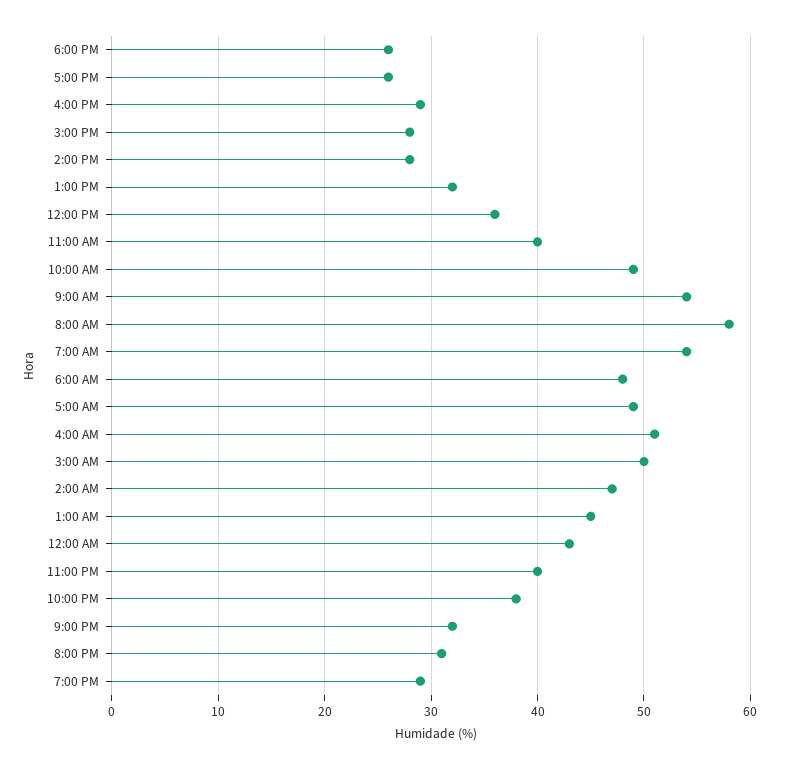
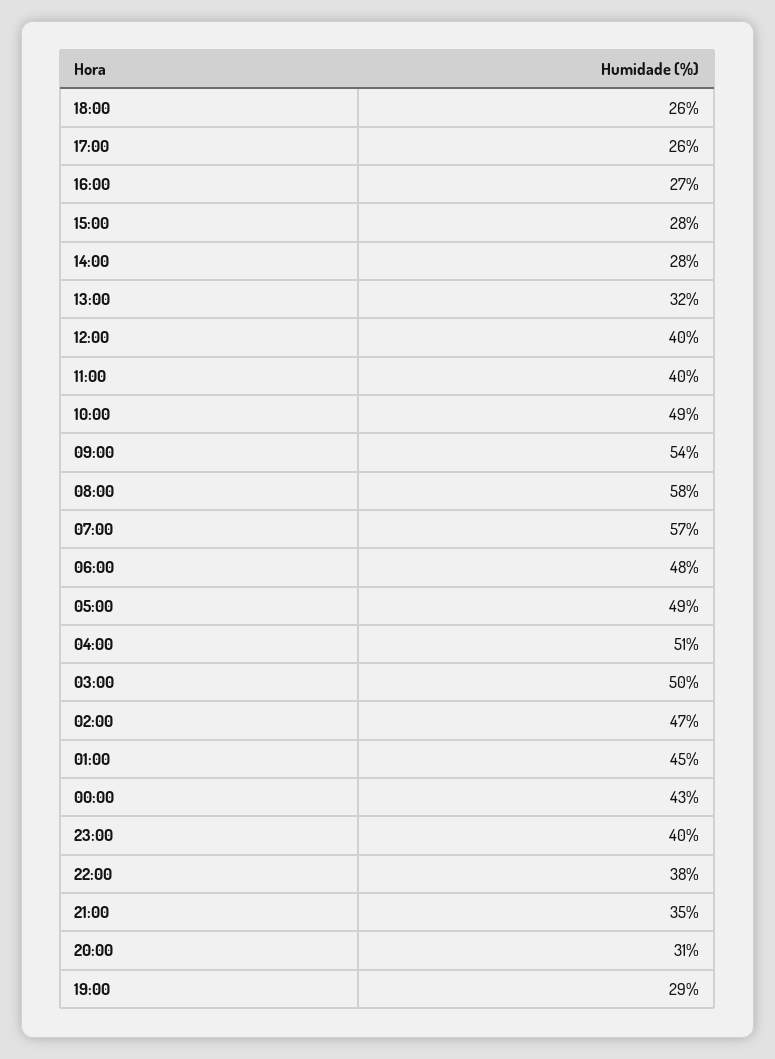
4:00 PM: 29 -> 27
12:00 PM: 36 -> 40
7:00 AM: 54 -> 57
9:00 PM: 32 -> 35

